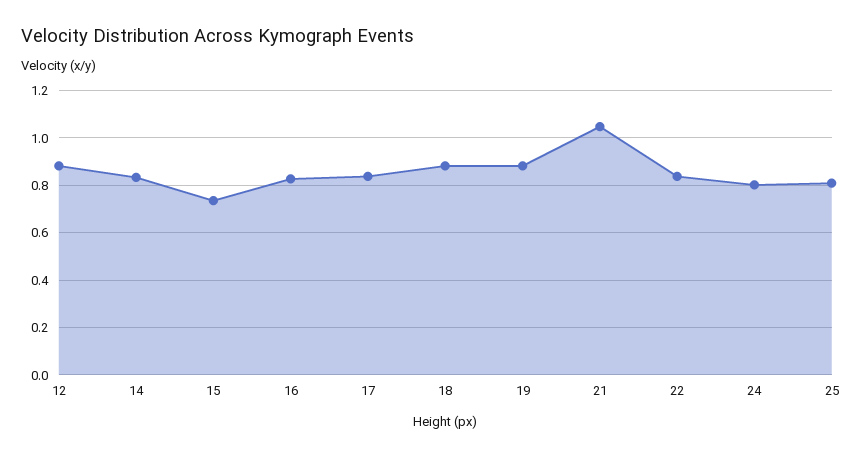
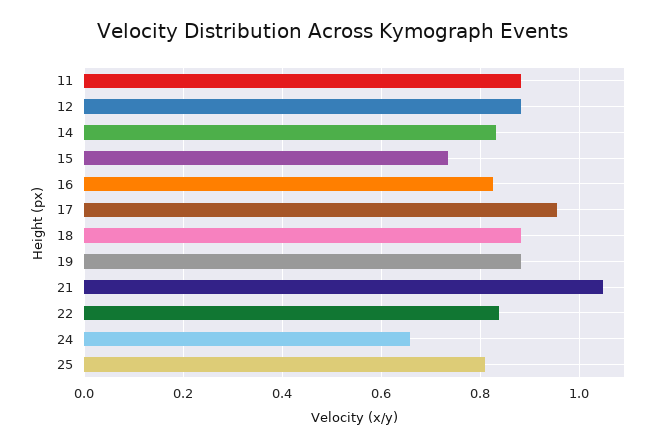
17: 0.85 -> 0.96
24: 0.8 -> 0.66
11: none -> 0.88

